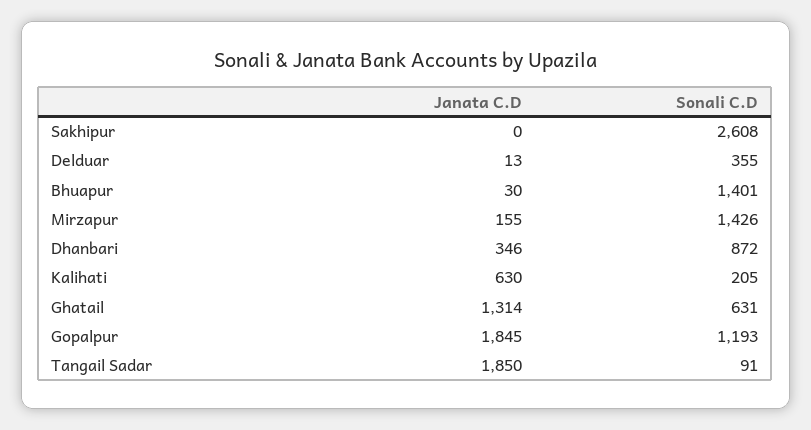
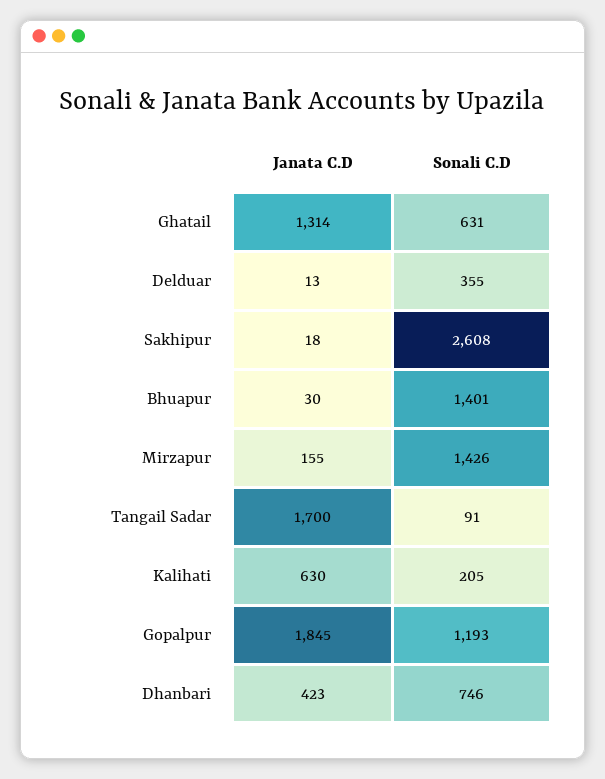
Janata C.D, Sakhipur: 0 -> 18
Janata C.D, Dhanbari: 346 -> 423
Sonali C.D, Dhanbari: 872 -> 746
Janata C.D, Tangail Sadar: 1850 -> 1700

